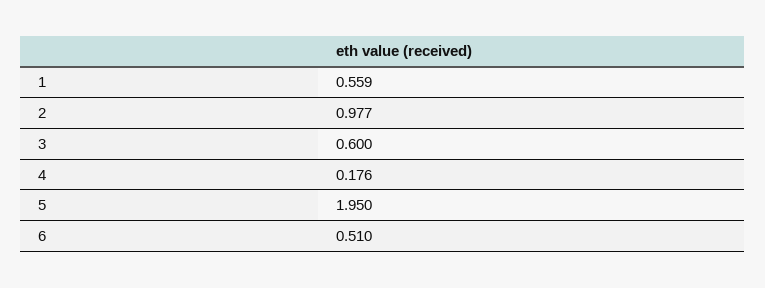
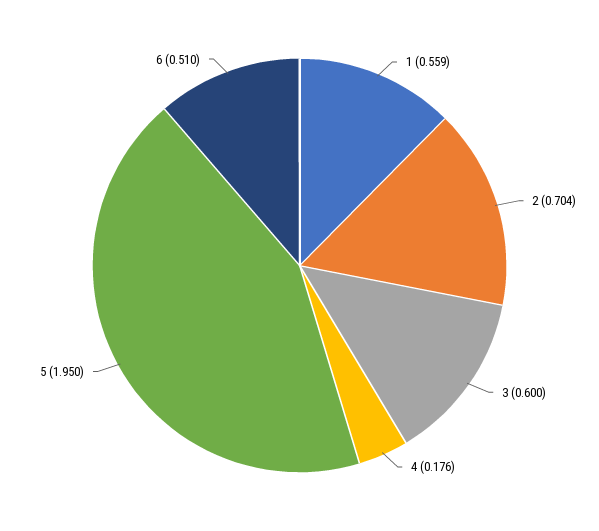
2: 0.977 -> 0.704

